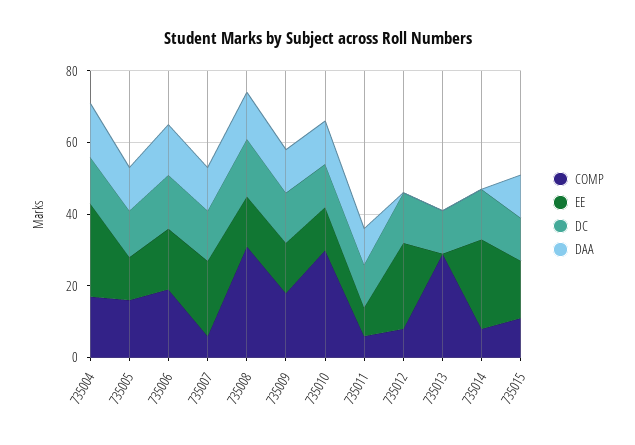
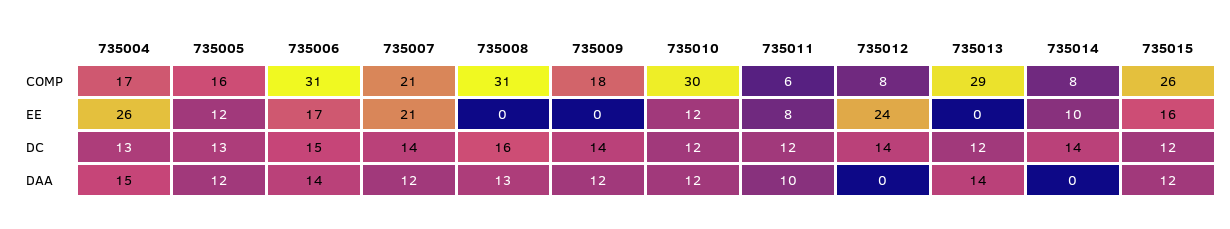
COMP, 735006: 20 -> 31
COMP, 735007: 5 -> 21
EE, 735008: 15 -> 0
EE, 735009: 15 -> 0
DAA, 735013: 0 -> 14
EE, 735014: 25 -> 10
COMP, 735015: 10 -> 26

